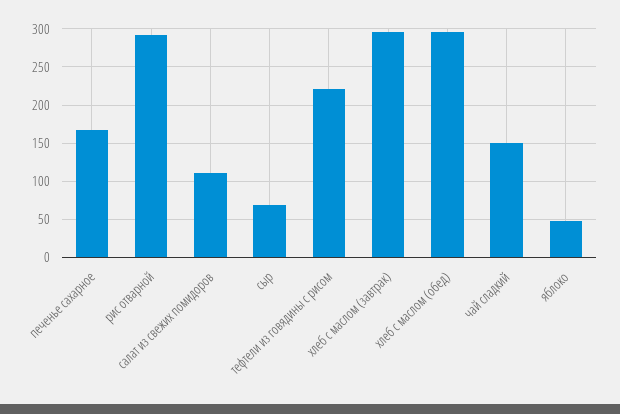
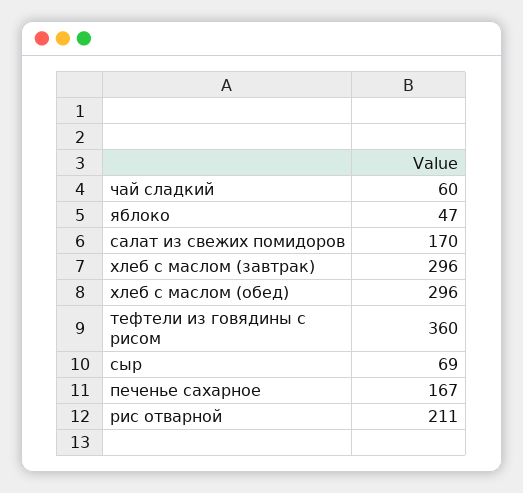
рис отварной: 290 -> 211
салат из свежих помидоров: 110 -> 170
тефтели из говядины с рисом: 220 -> 360
чай сладкий: 150 -> 60

